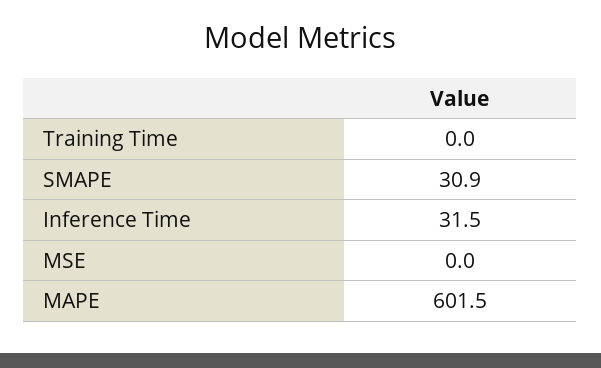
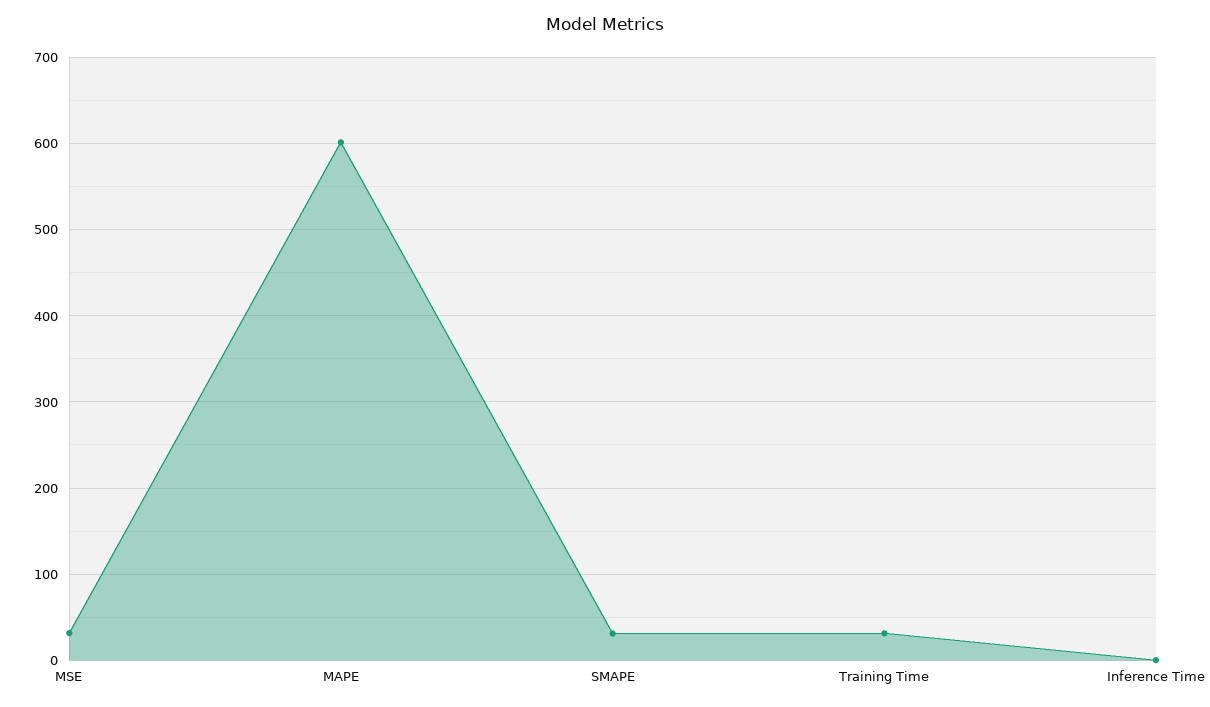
Training Time: 0 -> 30
Inference Time: 31.5 -> 0
MSE: 0 -> 30

